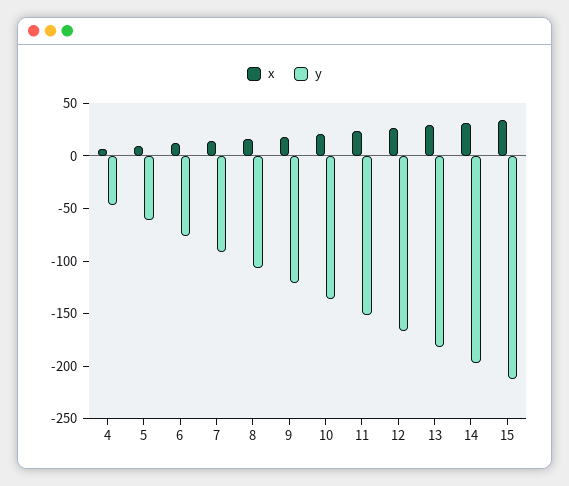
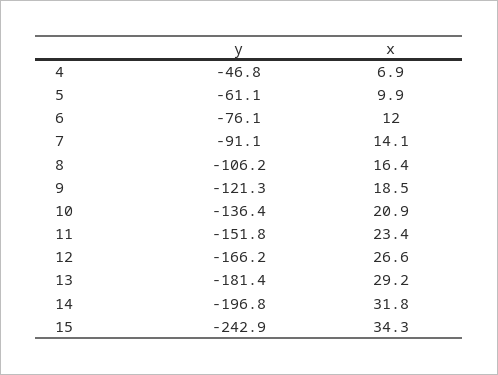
y, 15: -210 -> -242.9

